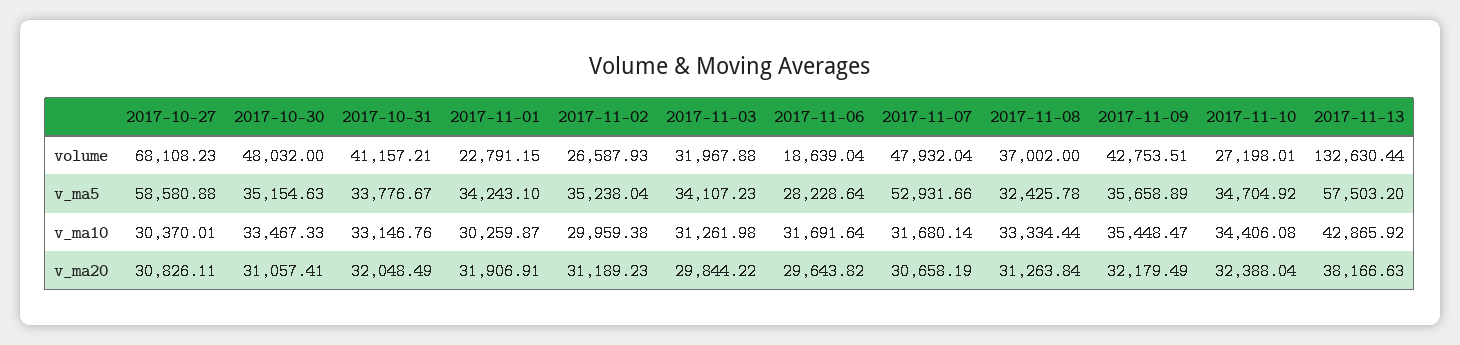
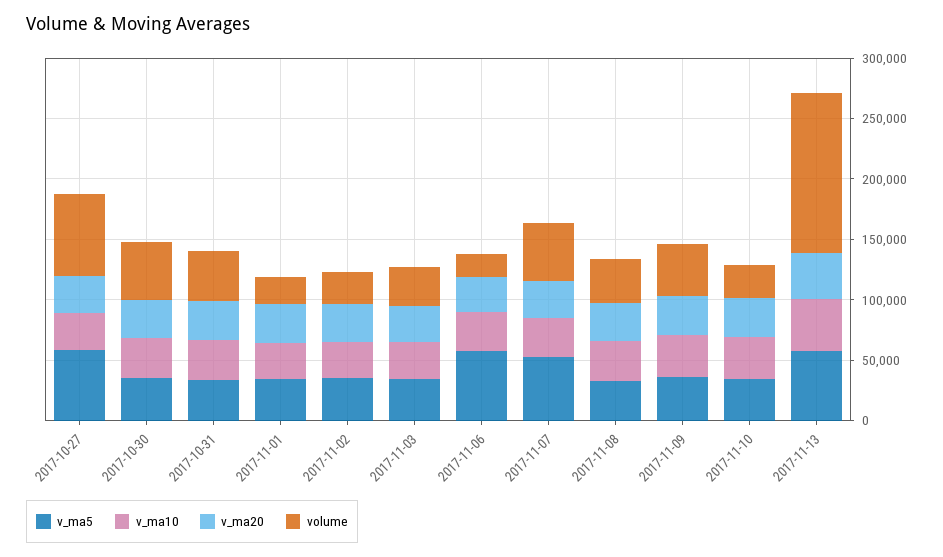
v_ma5, 2017-11-06: 28228.64 -> 60000

